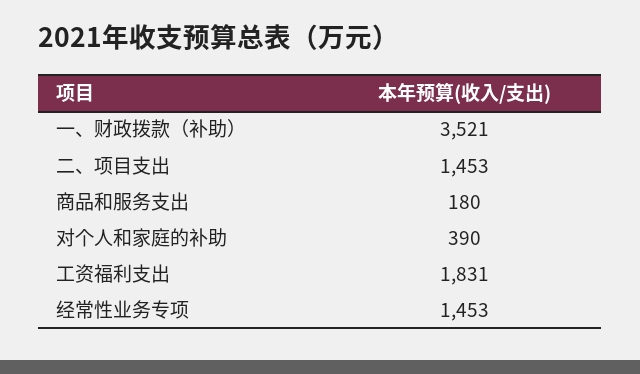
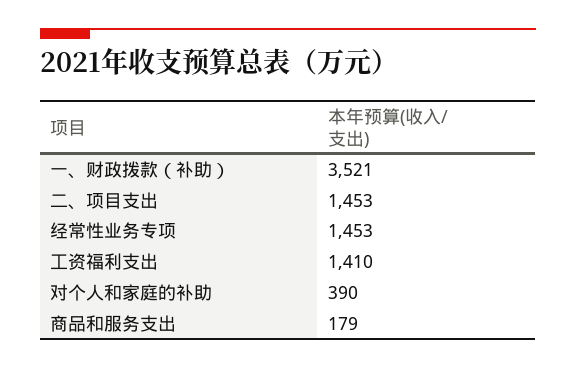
商品和服务支出: 180 -> 179
工资福利支出: 1831 -> 1410

